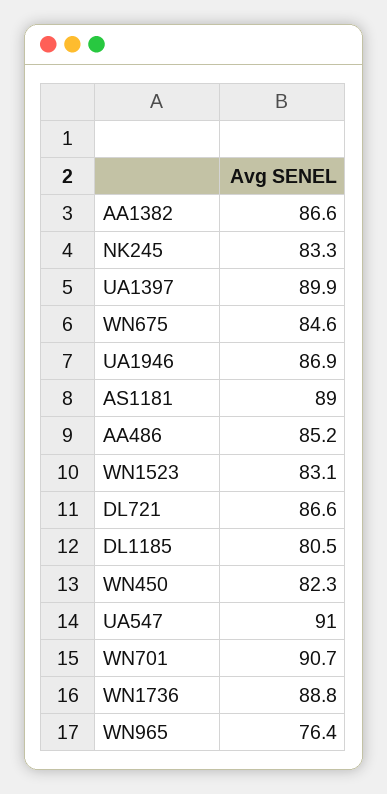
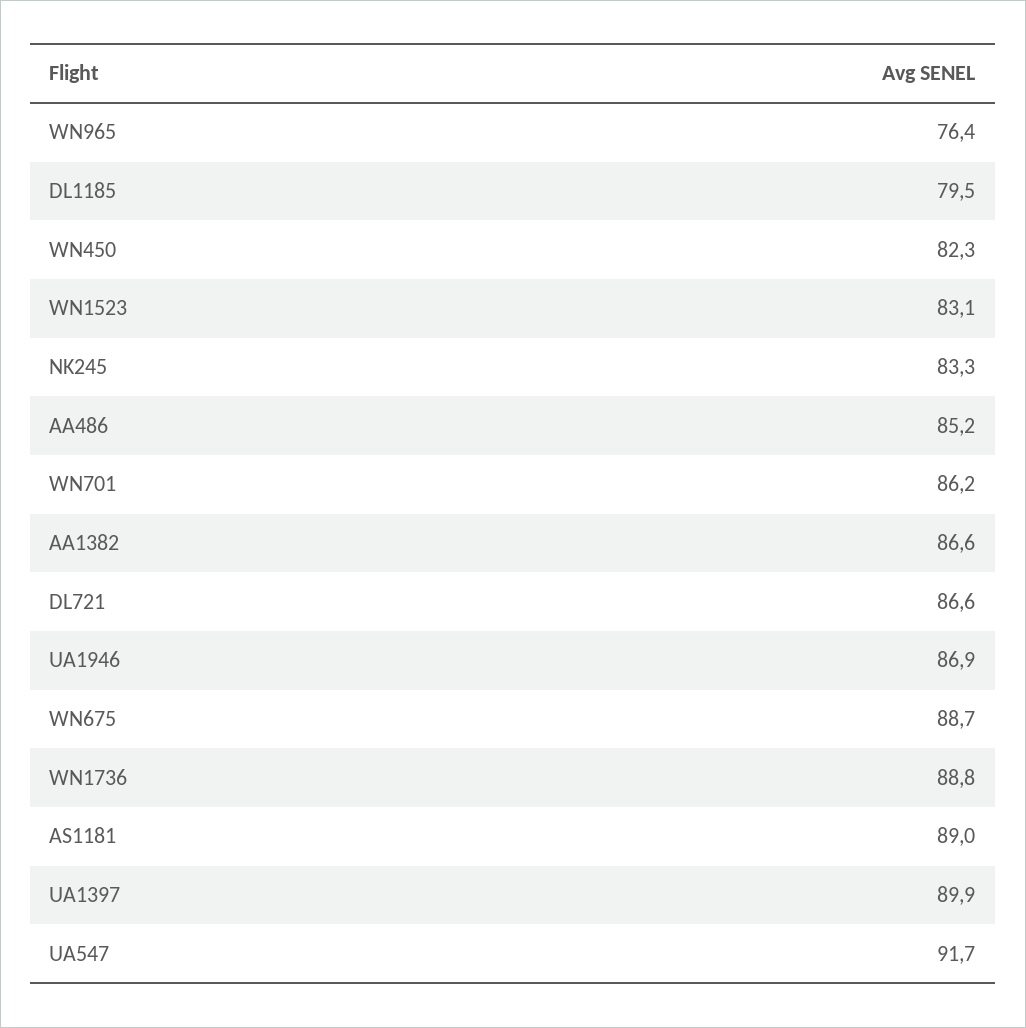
WN675: 84.6 -> 88.7
DL1185: 80.5 -> 79.5
UA547: 91 -> 91.7
WN701: 90.7 -> 86.2

